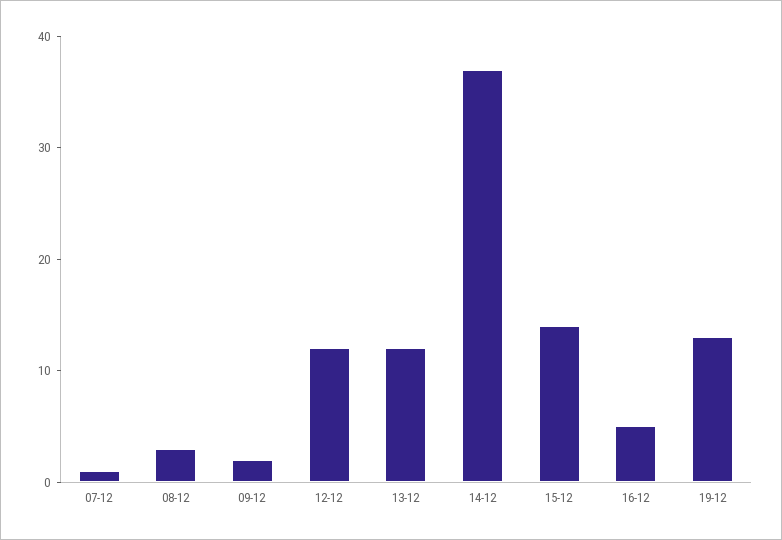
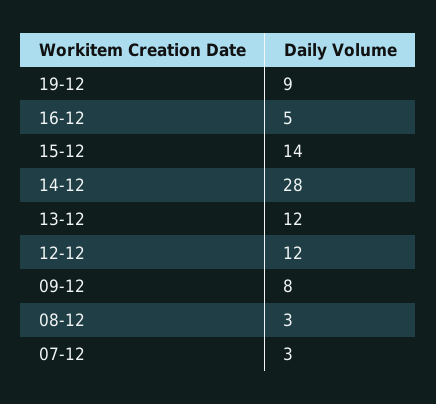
07-12: 1 -> 3
09-12: 2 -> 8
14-12: 37 -> 28
19-12: 13 -> 9

